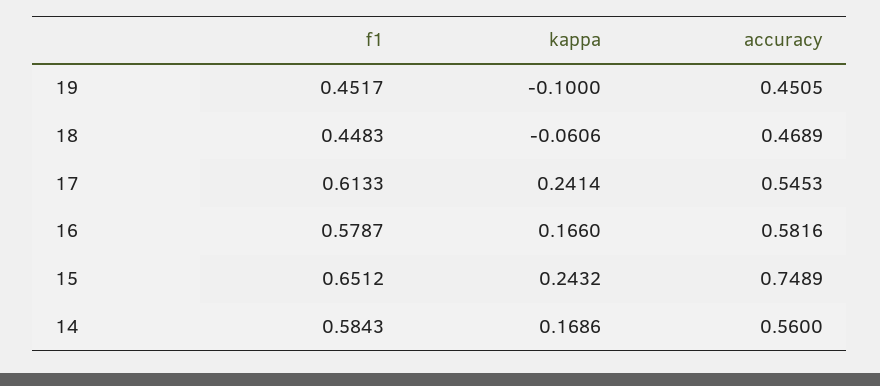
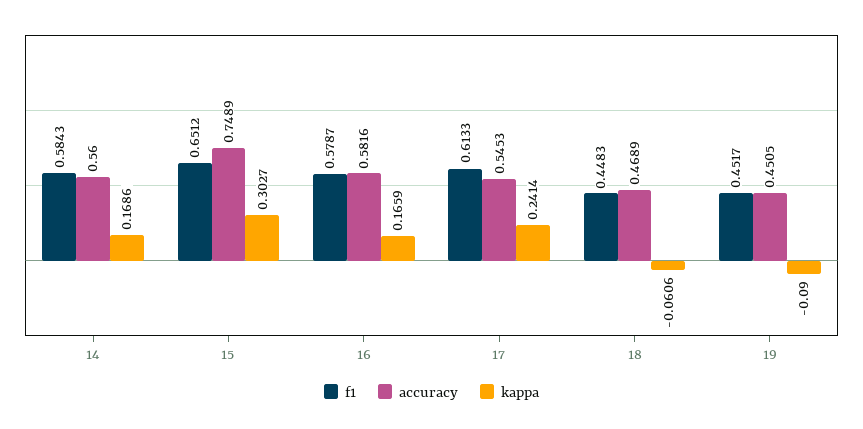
kappa, 19: -0.1 -> -0.09
kappa, 16: 0.166 -> 0.1659
kappa, 15: 0.2432 -> 0.3027

